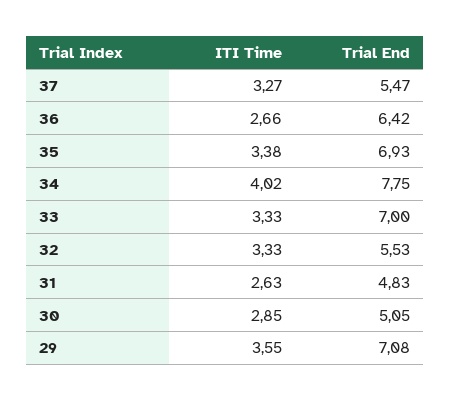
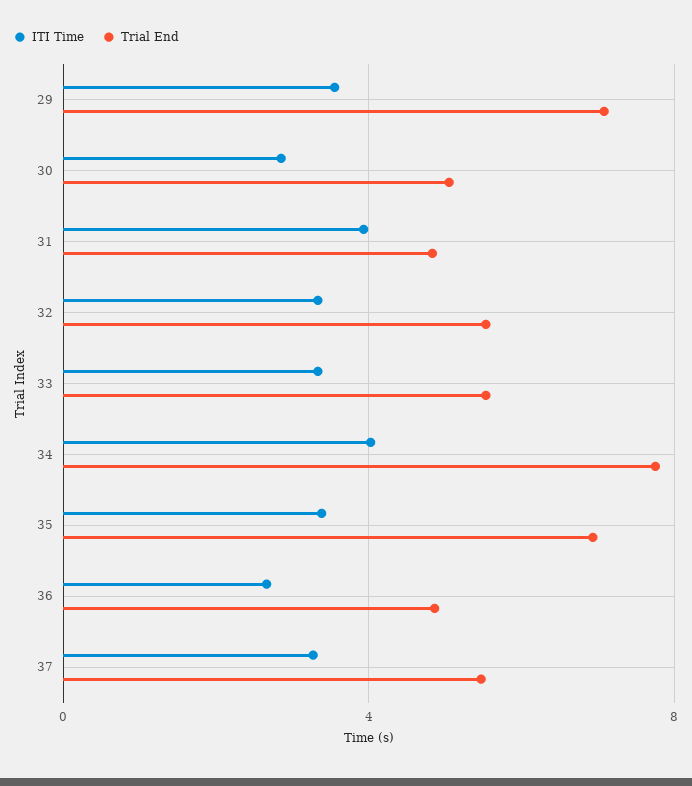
Trial End, 36: 6.42 -> 5
Trial End, 33: 7 -> 5.5
ITI Time, 31: 2.63 -> 4

